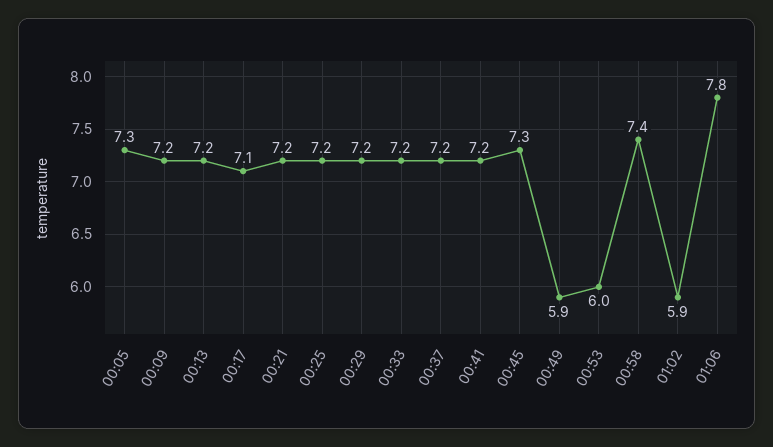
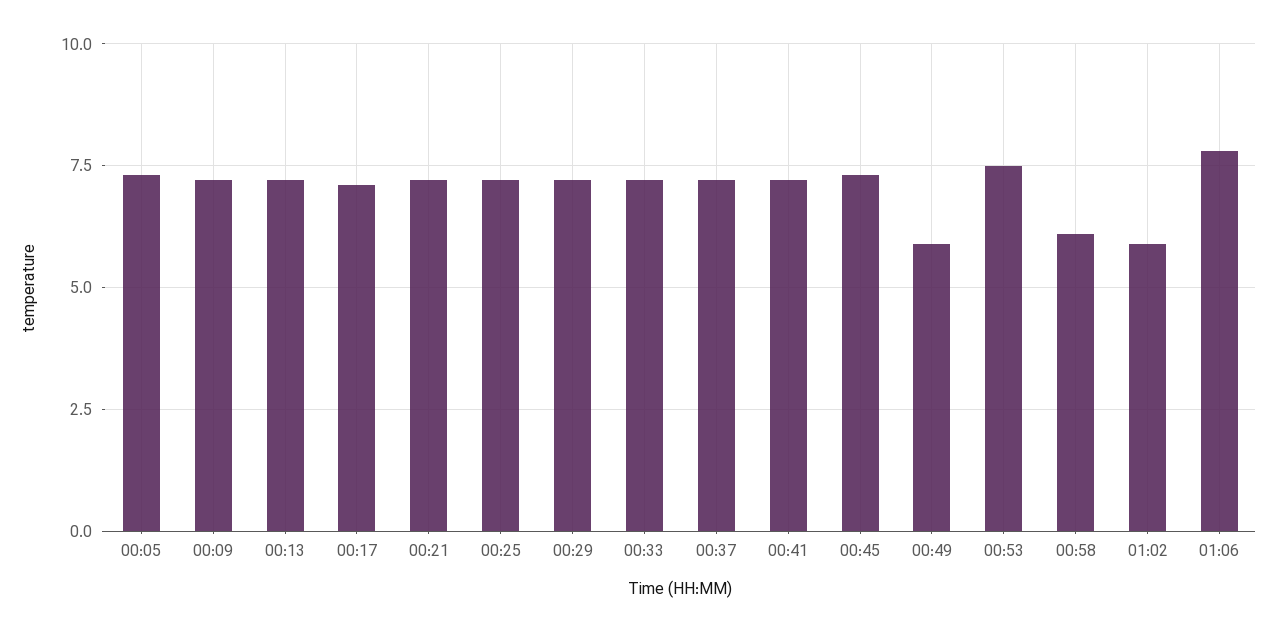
00:53: 6 -> 7.5
00:58: 7.4 -> 6

